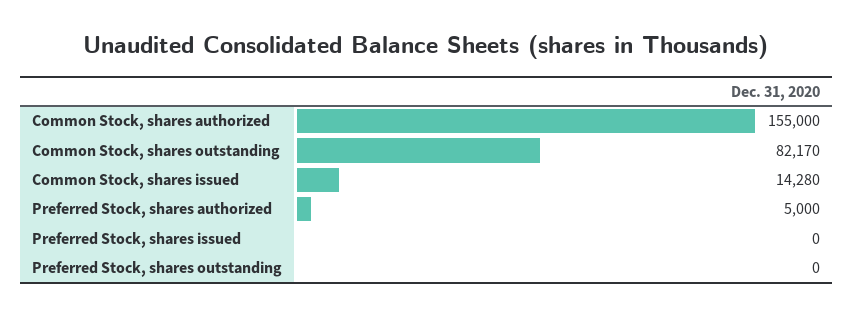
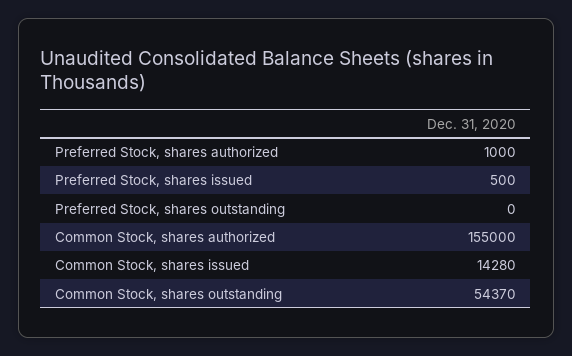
Common Stock, shares outstanding: 82170 -> 54370
Preferred Stock, shares authorized: 5000 -> 1000
Preferred Stock, shares issued: 0 -> 500

